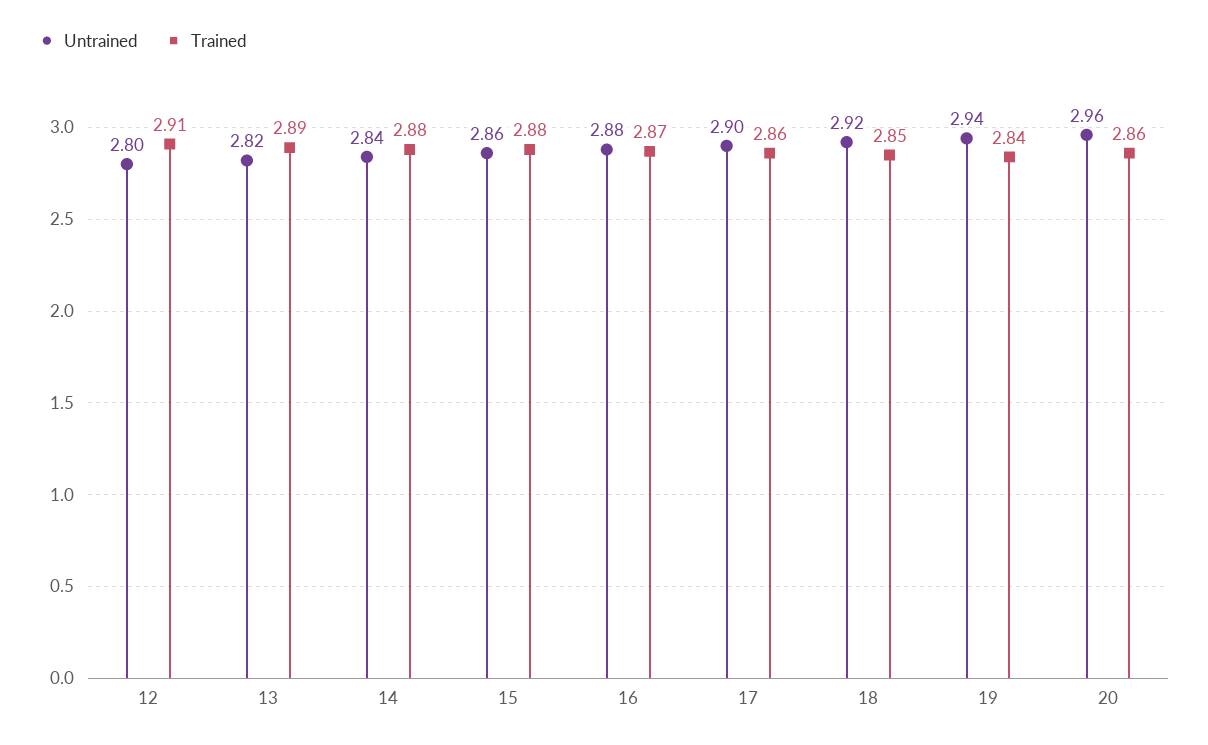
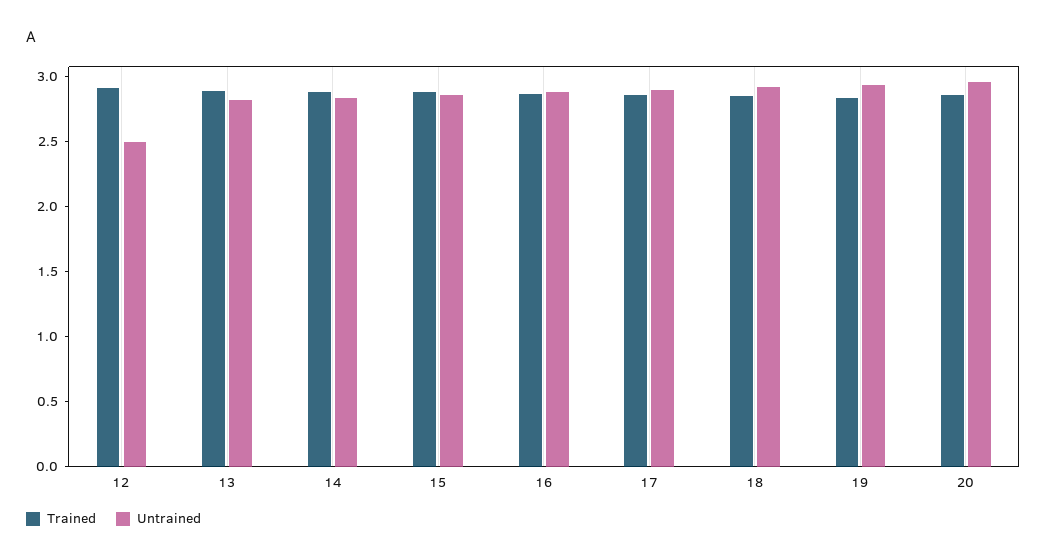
Untrained, 12: 2.8 -> 2.5

